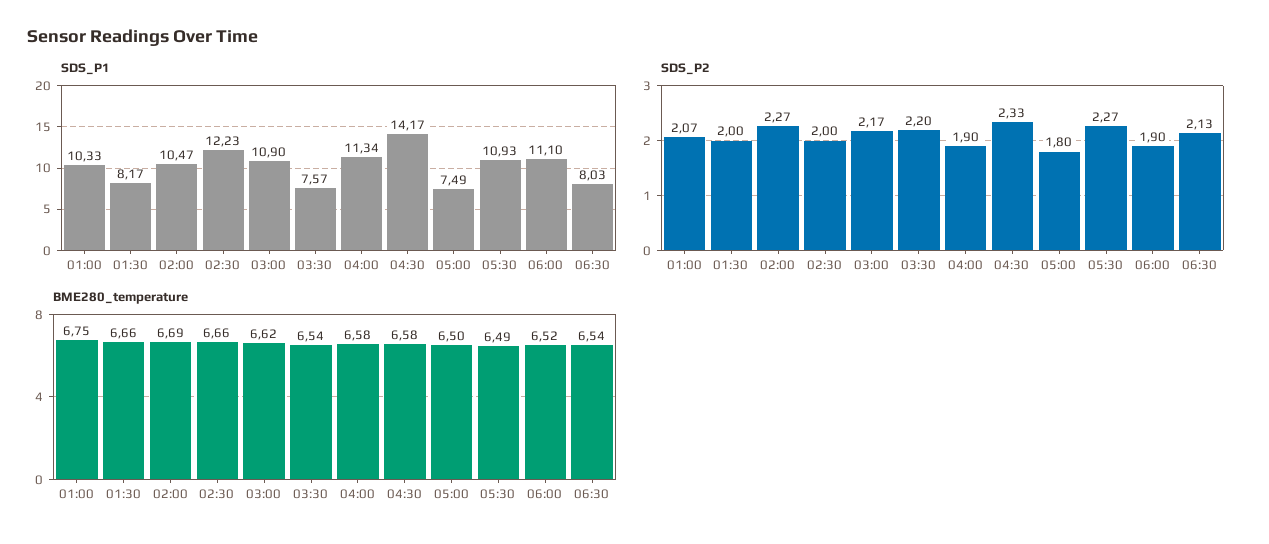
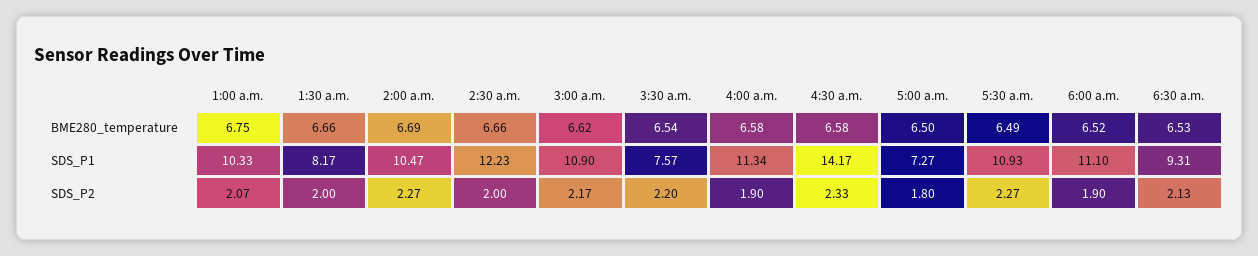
SDS_P1, 05:00: 7.49 -> 7.27
SDS_P1, 06:30: 8.03 -> 9.31
BME280_temperature, 06:30: 6.54 -> 6.53

